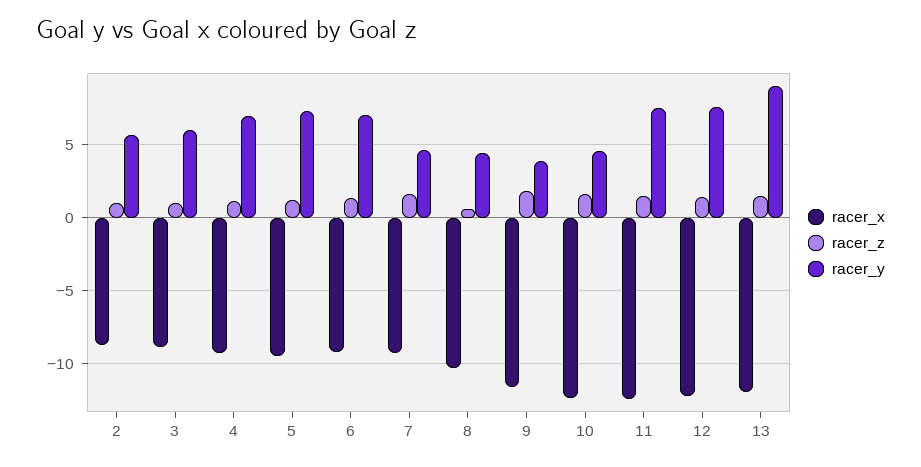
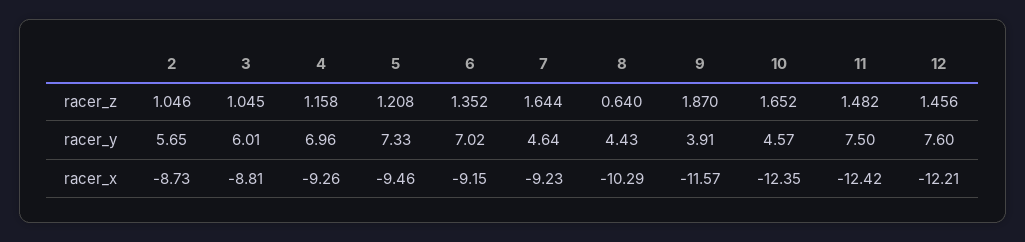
racer_x, 13: -12 -> none
racer_z, 13: 1.5 -> none
racer_y, 13: 9 -> none

